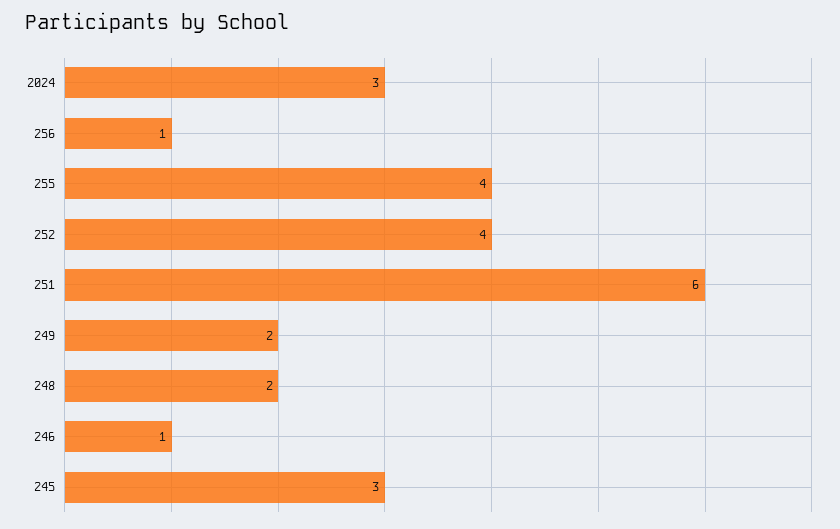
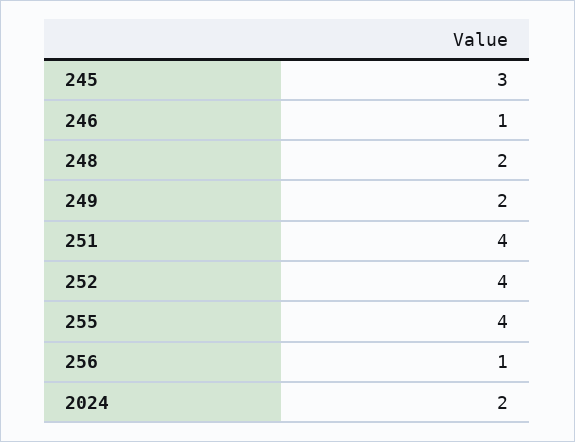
2024: 3 -> 2
251: 6 -> 4

